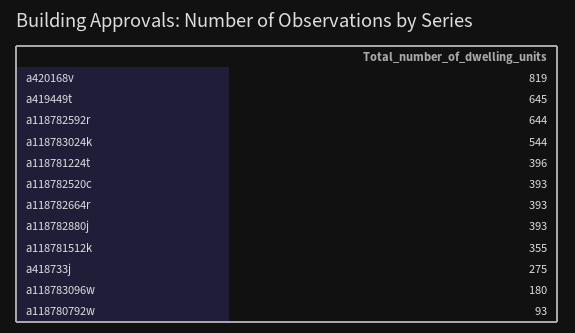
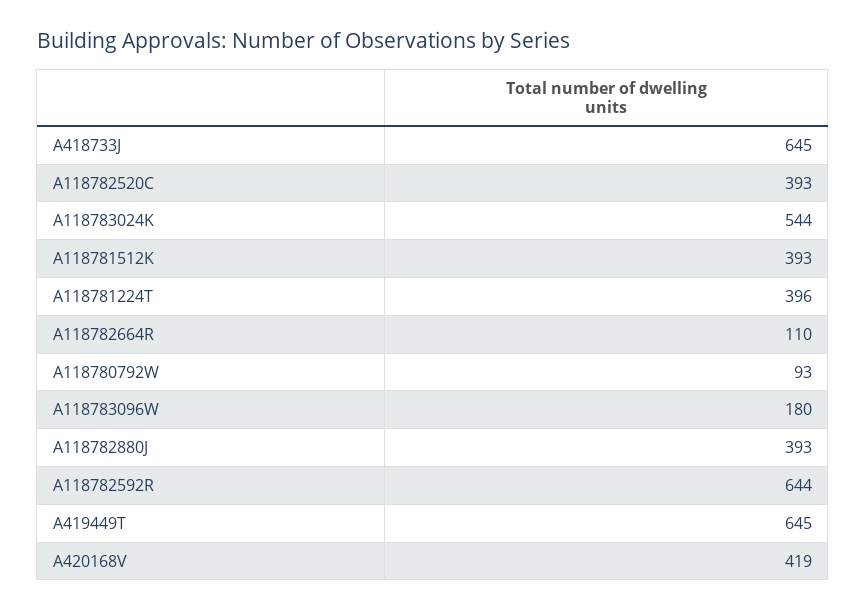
a420168v: 819 -> 419
a118782664r: 393 -> 110
a118781512k: 355 -> 393
a418733j: 275 -> 645

